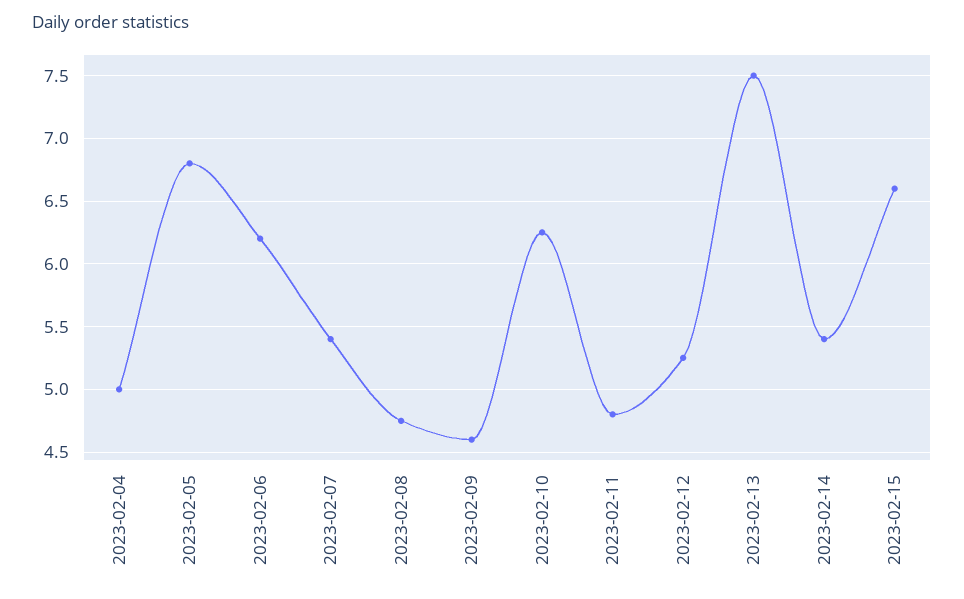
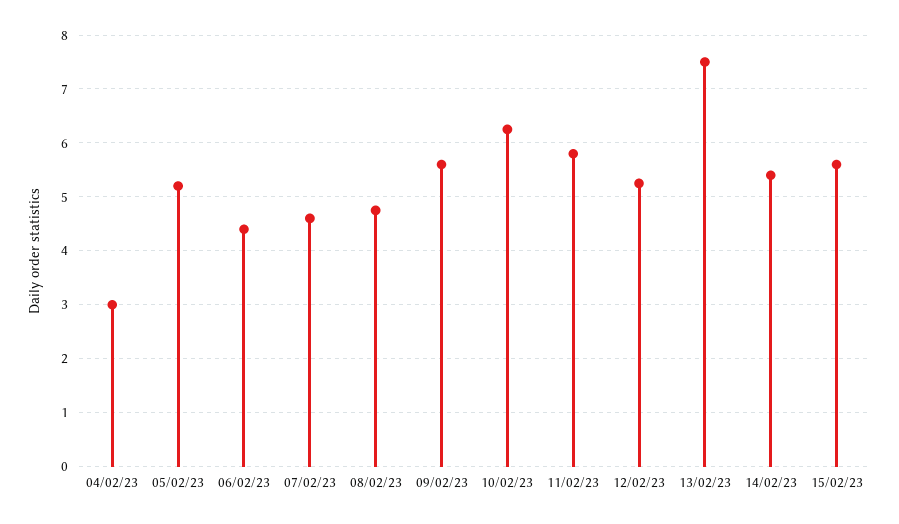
2023-02-04: 5 -> 3
2023-02-05: 6.8 -> 5.2
2023-02-06: 6.2 -> 4.4
2023-02-07: 5.4 -> 4.6
2023-02-09: 4.6 -> 5.6
2023-02-11: 4.8 -> 5.8
2023-02-15: 6.6 -> 5.6

